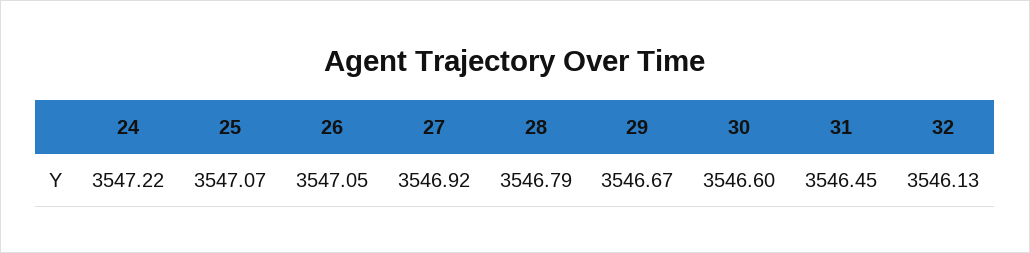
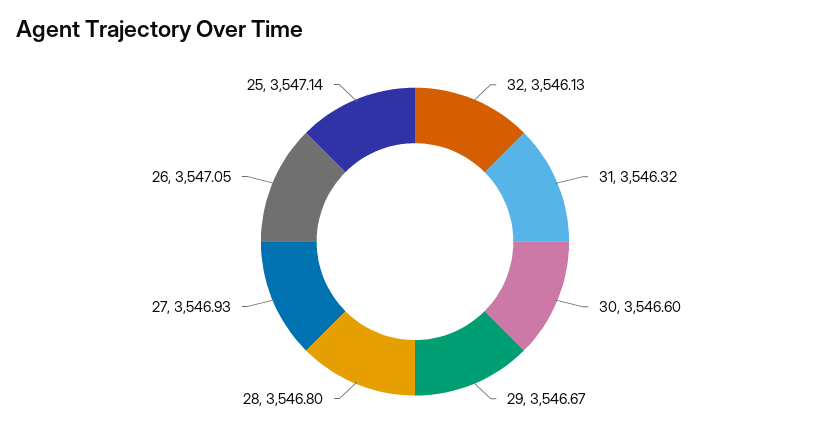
24: 3547.22 -> none
25: 3547.07 -> 3547.14
27: 3546.92 -> 3546.93
28: 3546.79 -> 3546.8
31: 3546.45 -> 3546.32

